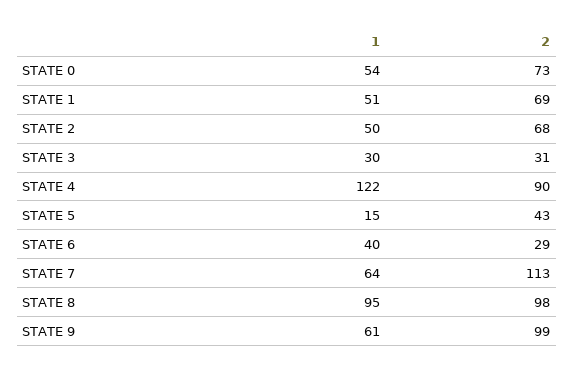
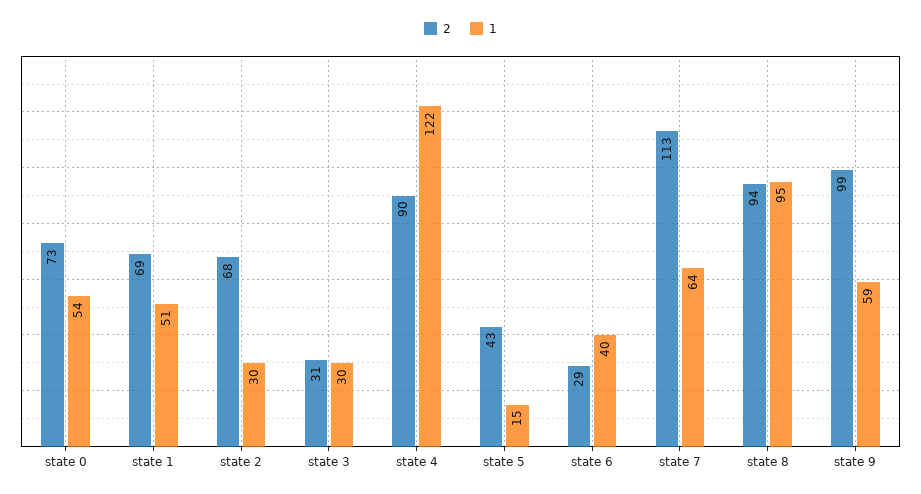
1, STATE 2: 50 -> 30
2, STATE 8: 98 -> 94
1, STATE 9: 61 -> 59

